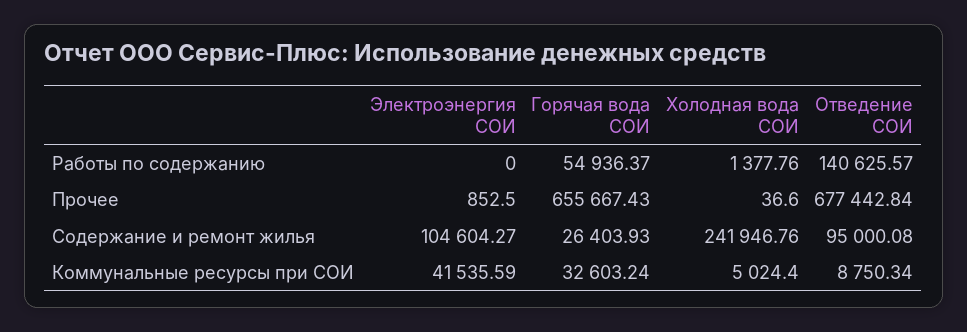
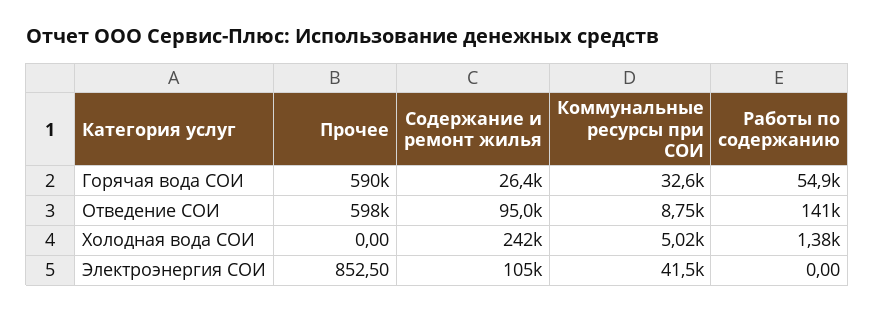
Горячая вода СОИ, Прочее: 655667.43 -> 590000
Холодная вода СОИ, Прочее: 36.6 -> 0
Отведение СОИ, Прочее: 677442.84 -> 598000

